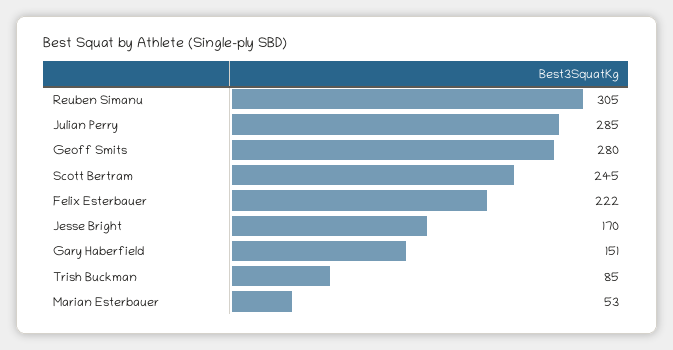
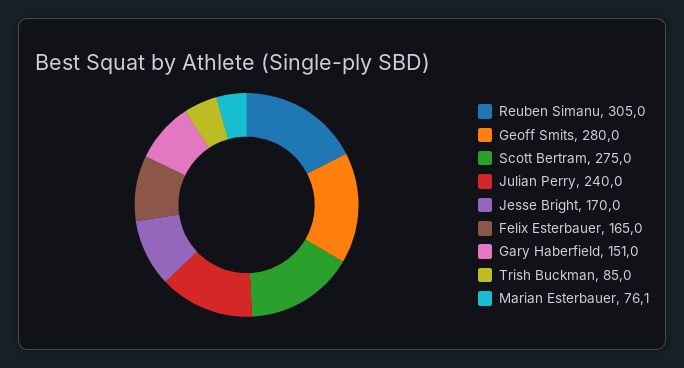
Julian Perry: 285 -> 240
Scott Bertram: 245 -> 275
Felix Esterbauer: 222 -> 165
Marian Esterbauer: 53 -> 76.1

